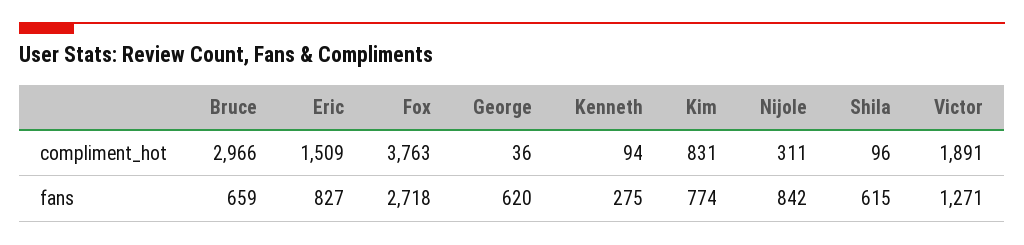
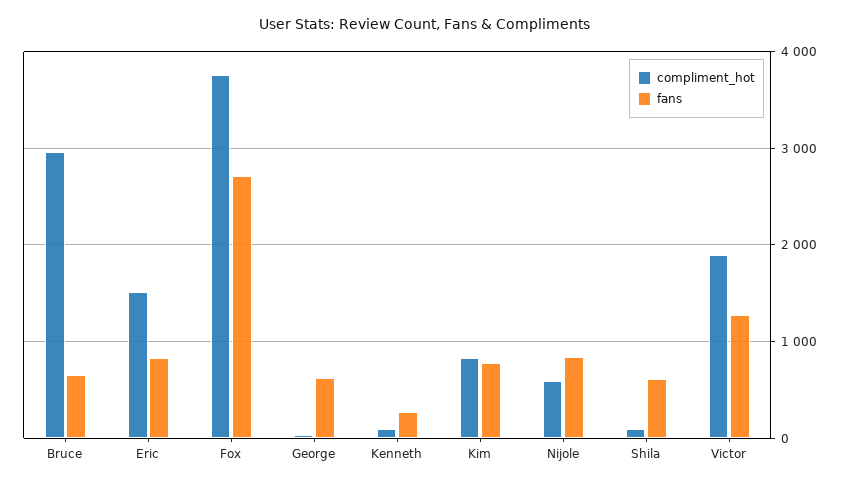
compliment_hot, Nijole: 311 -> 600

